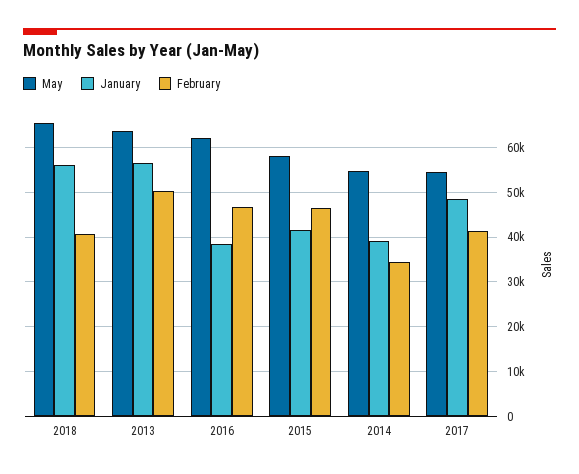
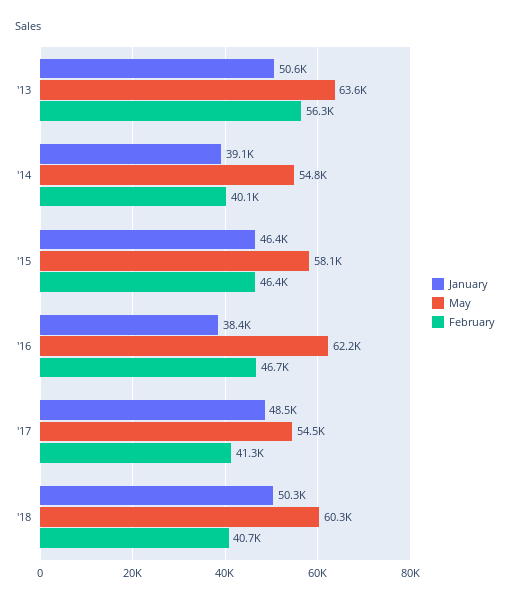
May, 2018: 66000 -> 60300
January, 2018: 56000 -> 50300
January, 2013: 56000 -> 50600
February, 2013: 50000 -> 56300
January, 2015: 42000 -> 46400
February, 2014: 34000 -> 40100

